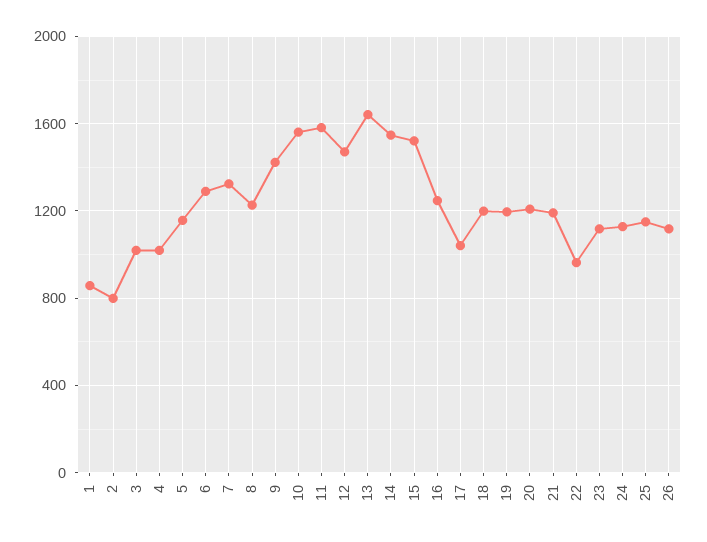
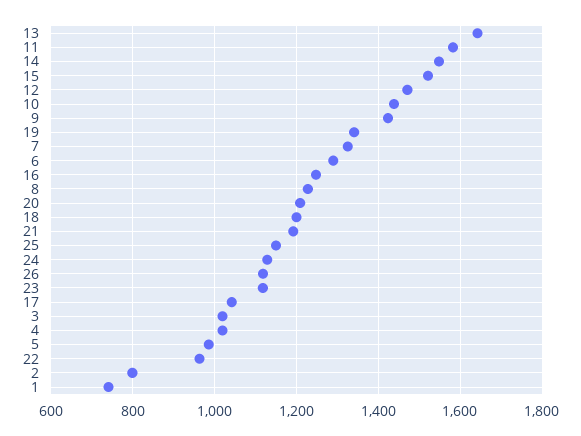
1: 850 -> 740
5: 1150 -> 980
10: 1550 -> 1440
19: 1200 -> 1340

